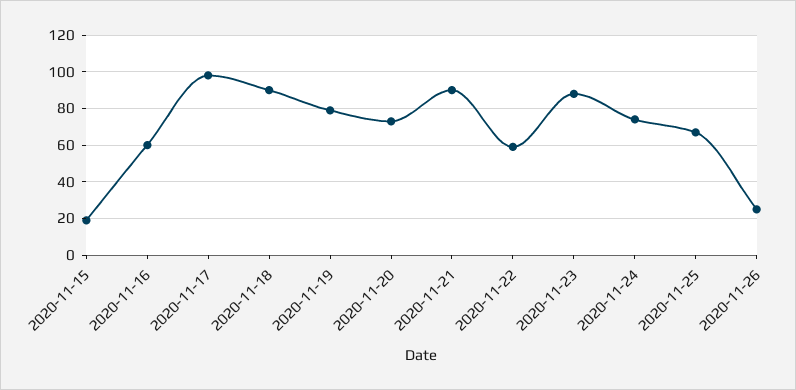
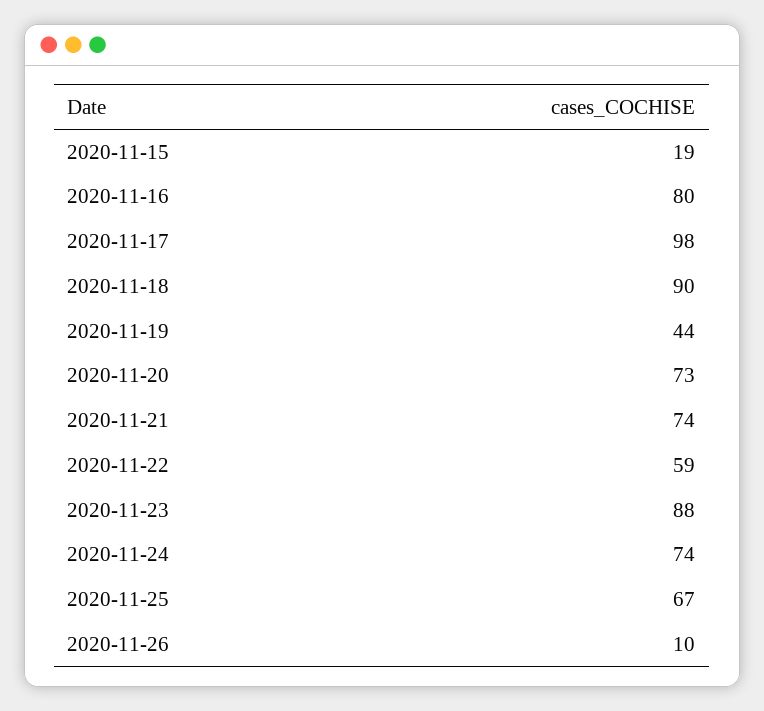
2020-11-16: 60 -> 80
2020-11-19: 80 -> 44
2020-11-21: 90 -> 74
2020-11-26: 25 -> 10

